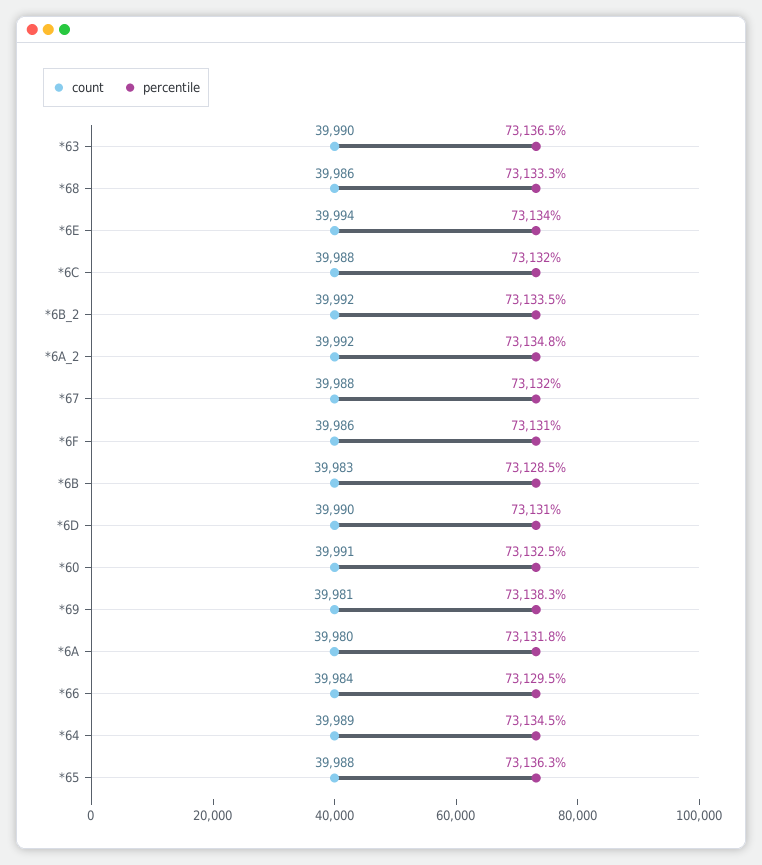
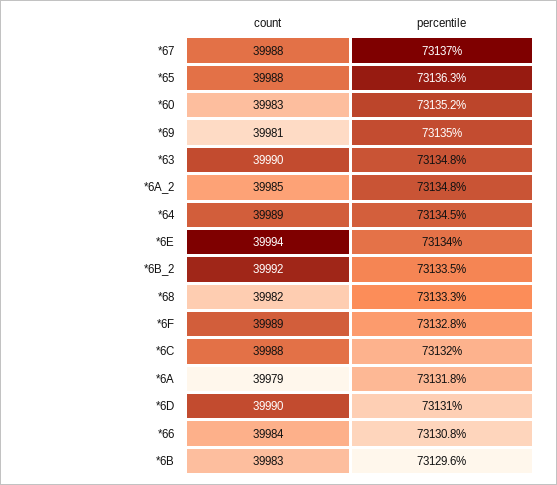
percentile, *63: 73136.5 -> 73134.8
count, *68: 39986 -> 39982
count, *6A_2: 39992 -> 39985
percentile, *67: 73132 -> 73137
count, *6F: 39986 -> 39989
percentile, *6F: 73131 -> 73132.8
percentile, *6B: 73128.5 -> 73129.6
count, *60: 39991 -> 39983
percentile, *60: 73132.5 -> 73135.2
percentile, *69: 73138.3 -> 73135
count, *6A: 39980 -> 39979
percentile, *66: 73129.5 -> 73130.8

